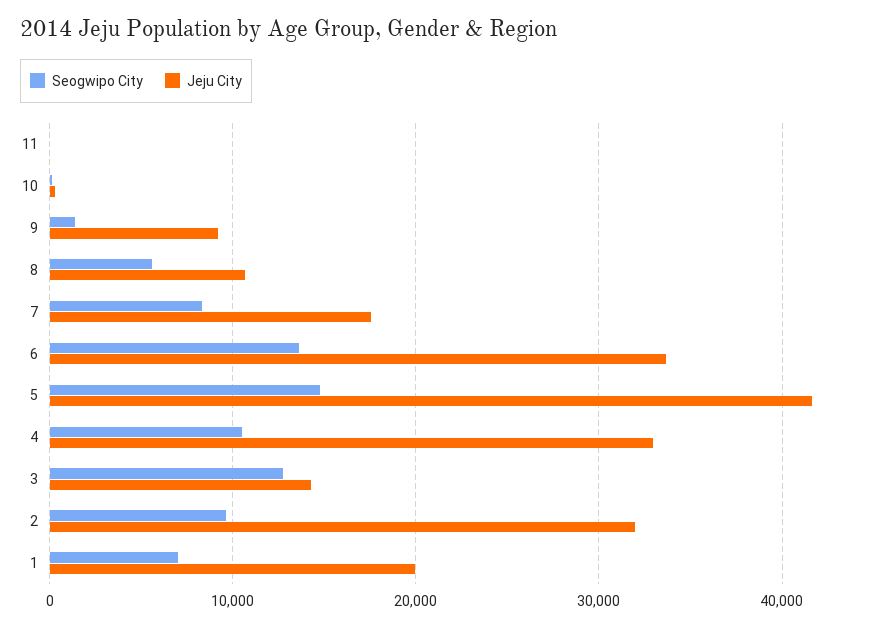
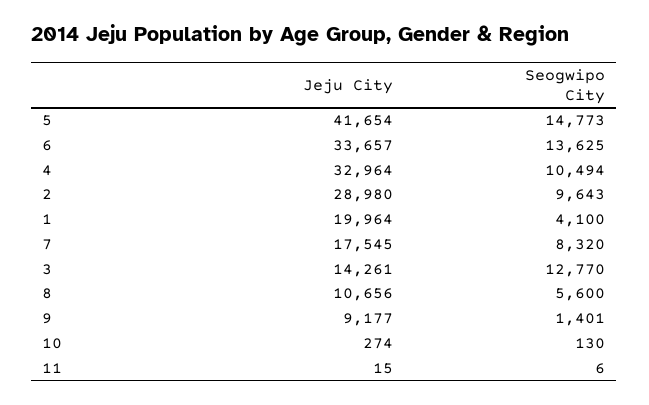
Jeju City, 2: 32000 -> 28980
Seogwipo City, 1: 7000 -> 4100

